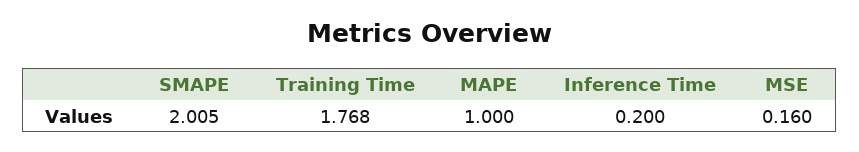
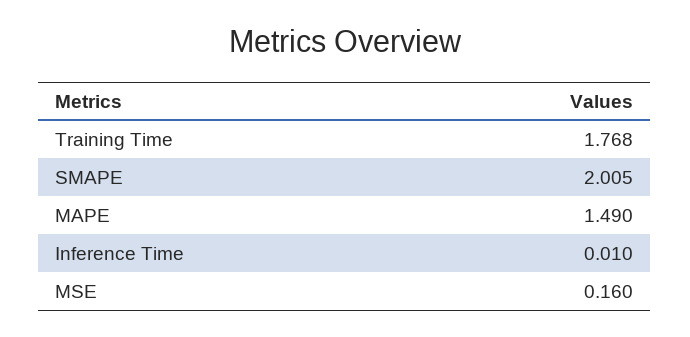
MAPE: 1 -> 1.49
Inference Time: 0.2 -> 0.01

